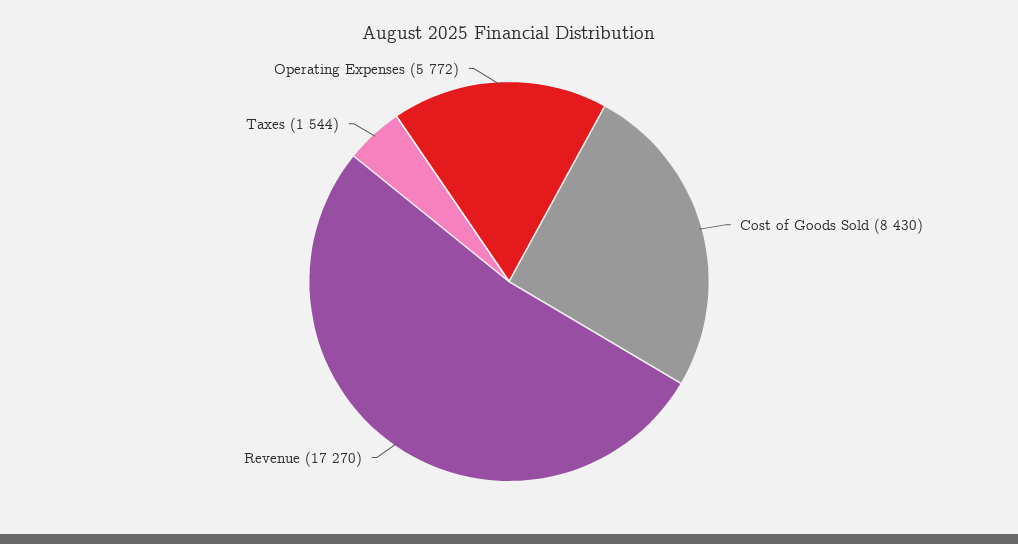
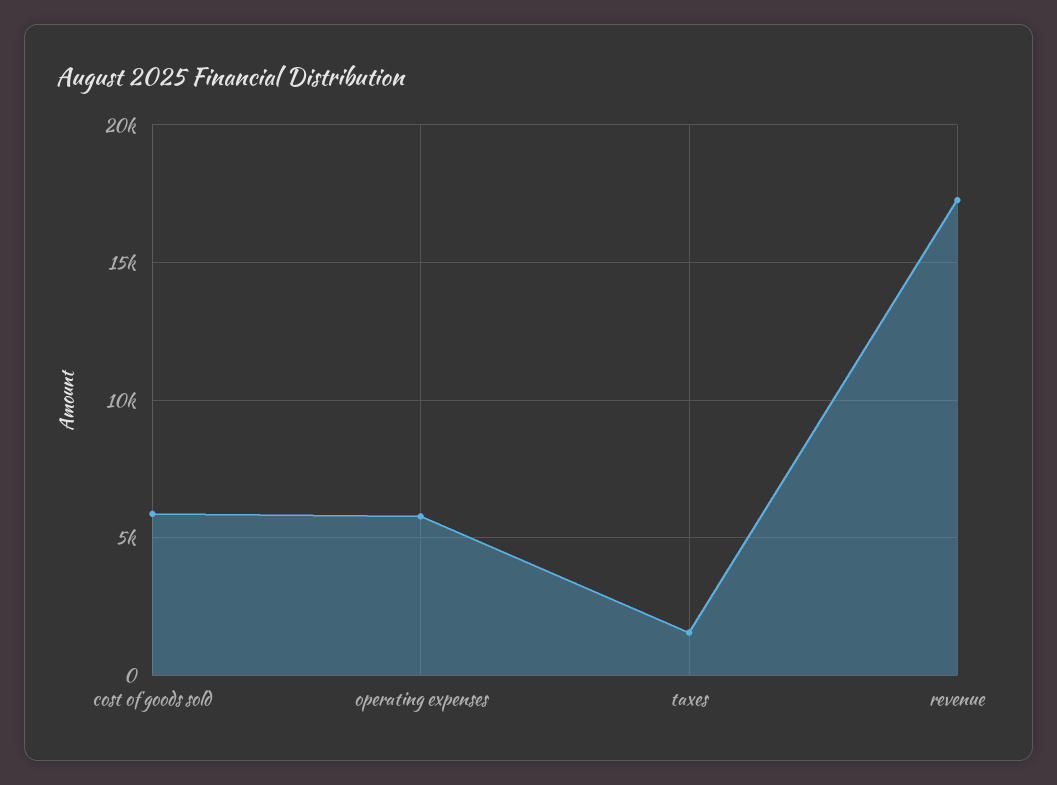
Cost of Goods Sold: 8430 -> 6000

